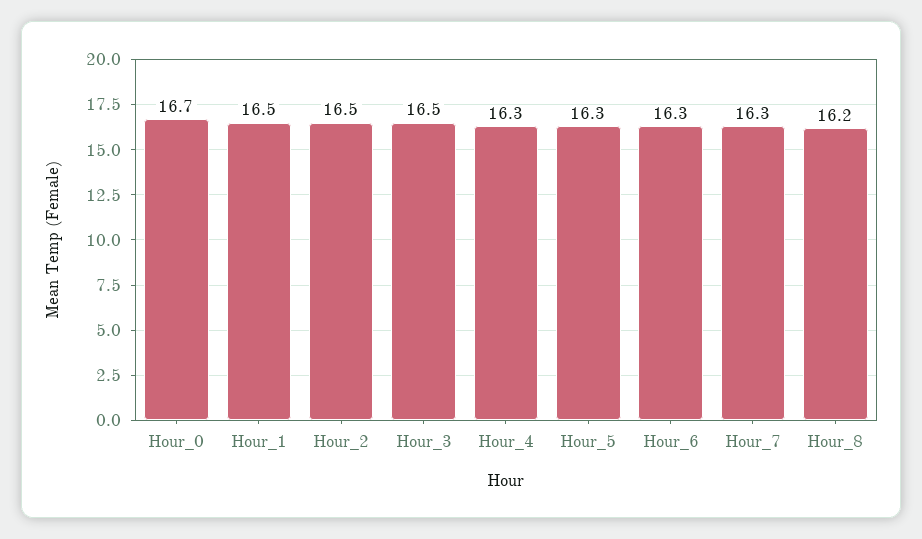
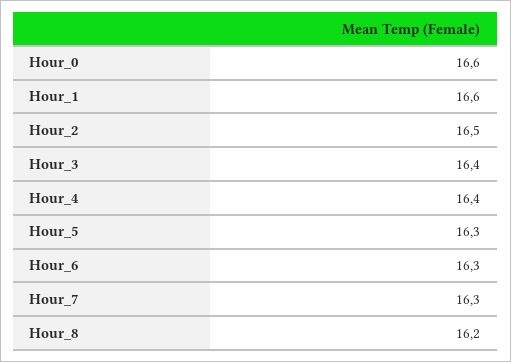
Hour_0: 16.7 -> 16.6
Hour_1: 16.5 -> 16.6
Hour_3: 16.5 -> 16.4
Hour_4: 16.3 -> 16.4

